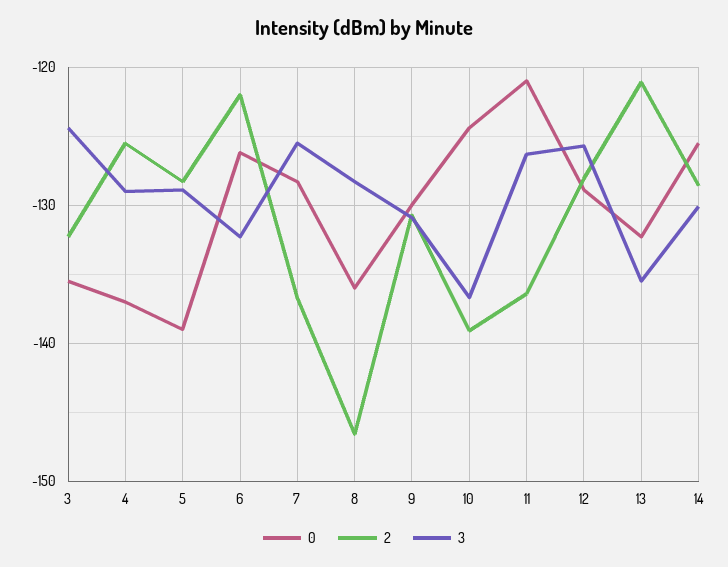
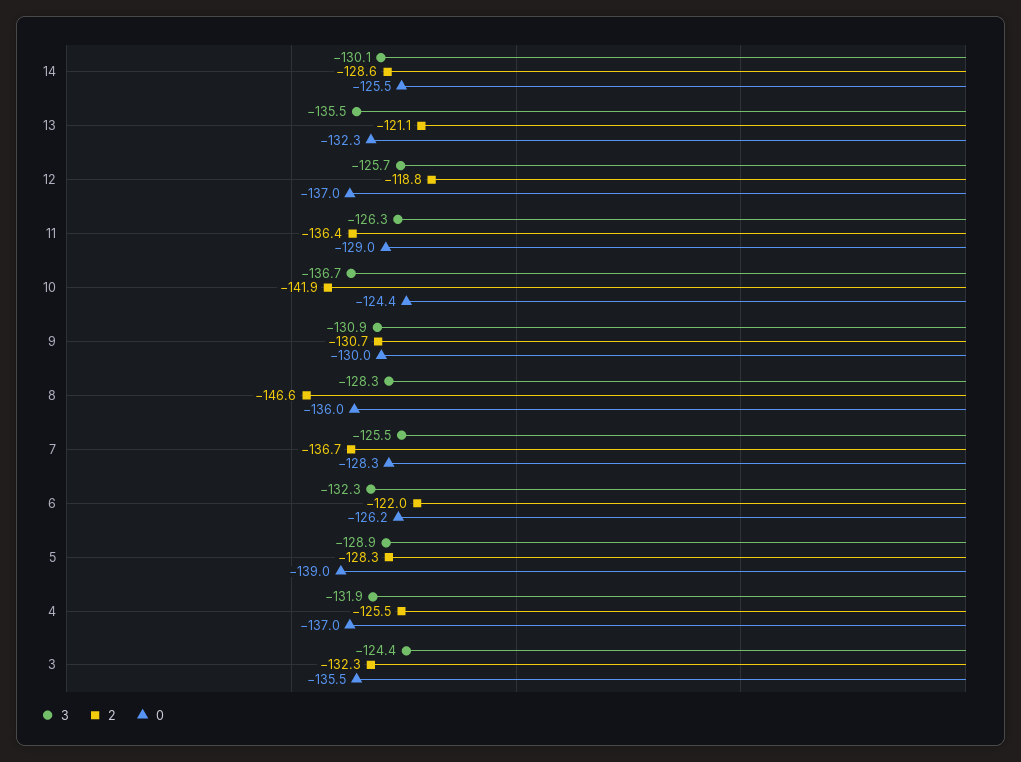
3, 4: -129 -> -131.9
2, 10: -139 -> -141.9
0, 11: -121 -> -129
0, 12: -129 -> -137
2, 12: -128 -> -118.8

